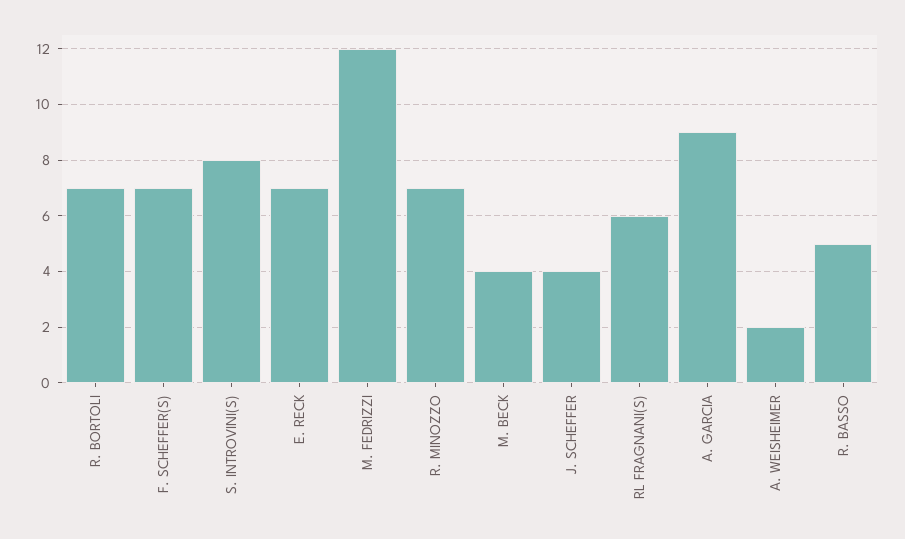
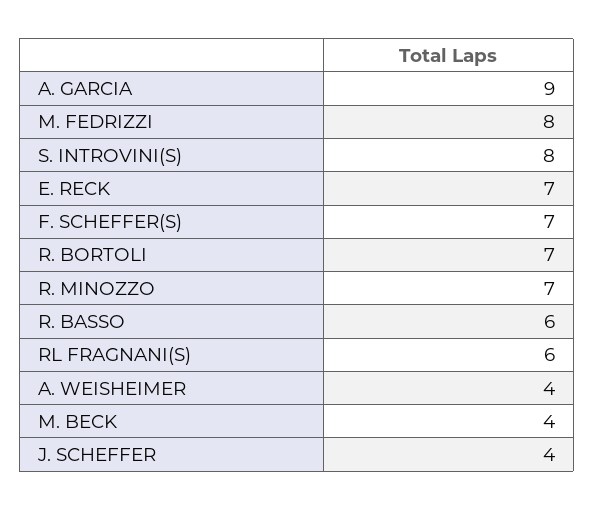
M. FEDRIZZI: 12 -> 8
A. WEISHEIMER: 2 -> 4
R. BASSO: 5 -> 6

